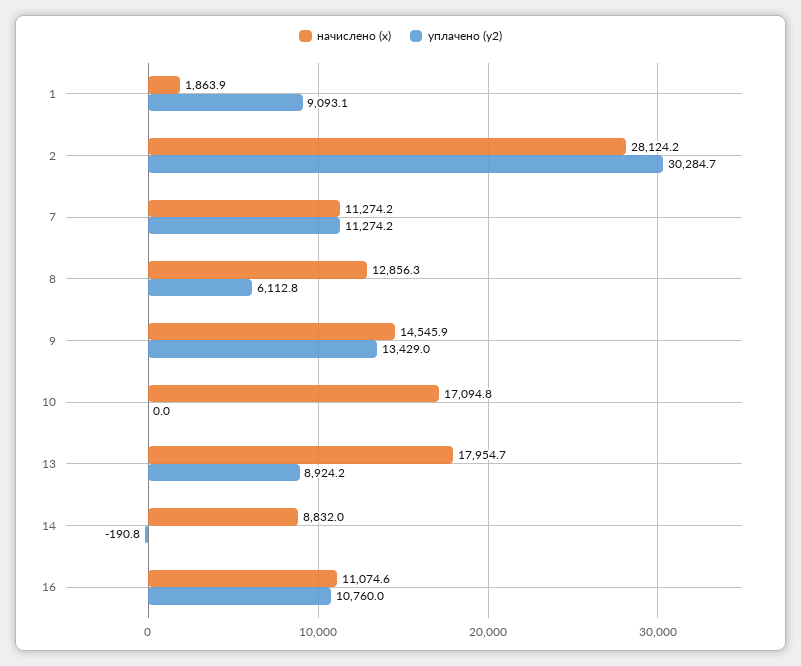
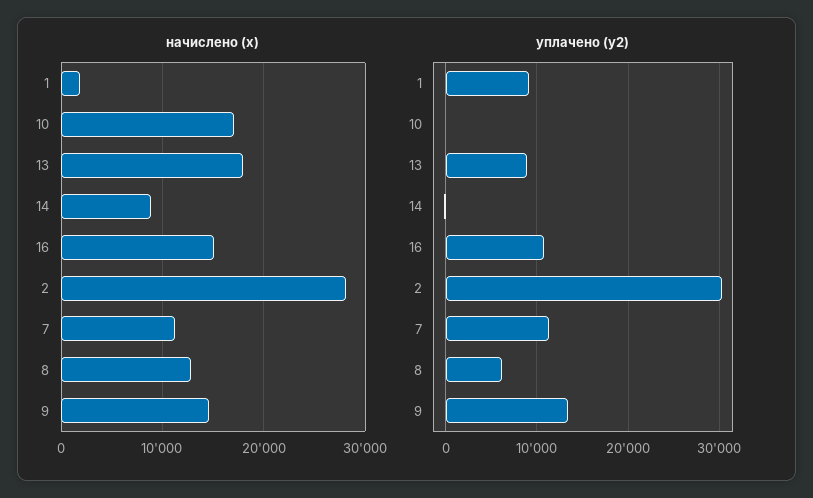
начислено (x), 16: 11074.6 -> 15000

